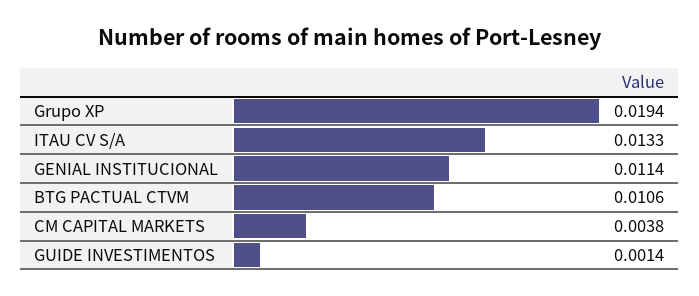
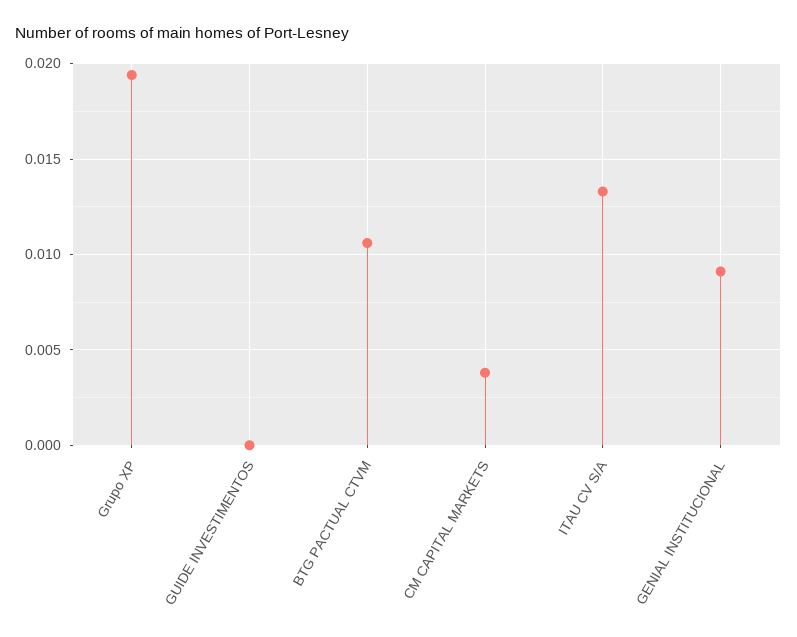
GENIAL INSTITUCIONAL: 0.0114 -> 0.009
GUIDE INVESTIMENTOS: 0.0014 -> 0

